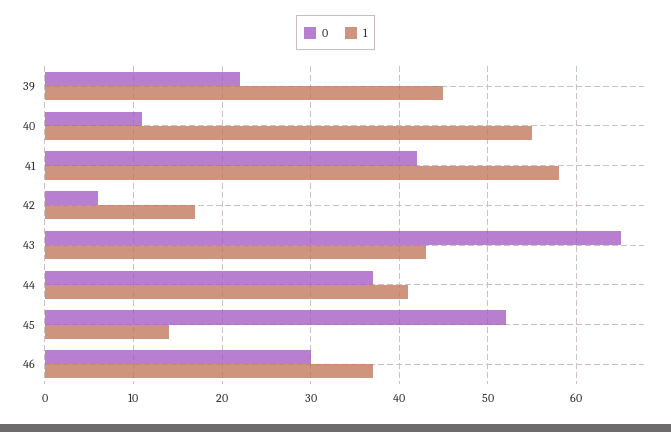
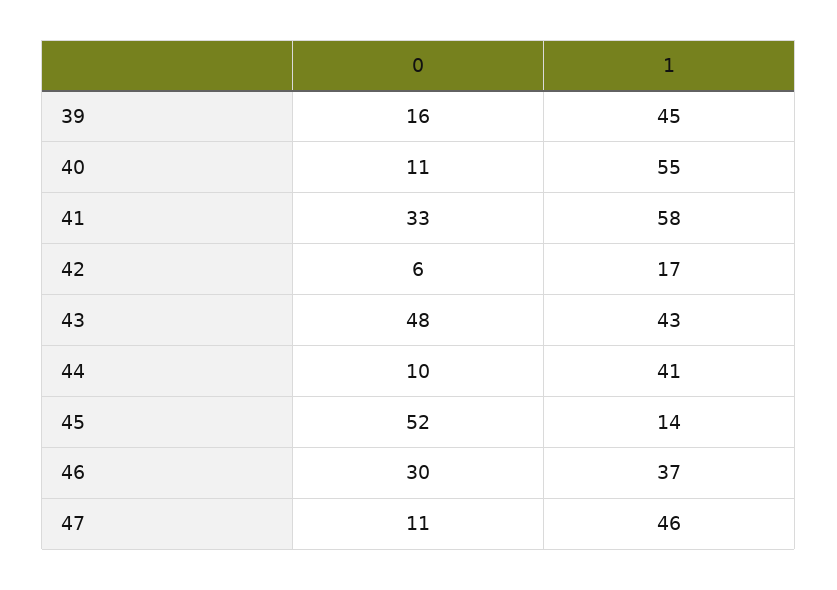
0, 39: 22 -> 16
0, 41: 42 -> 33
0, 43: 65 -> 48
0, 44: 37 -> 10
0, 47: none -> 11
1, 47: none -> 46

